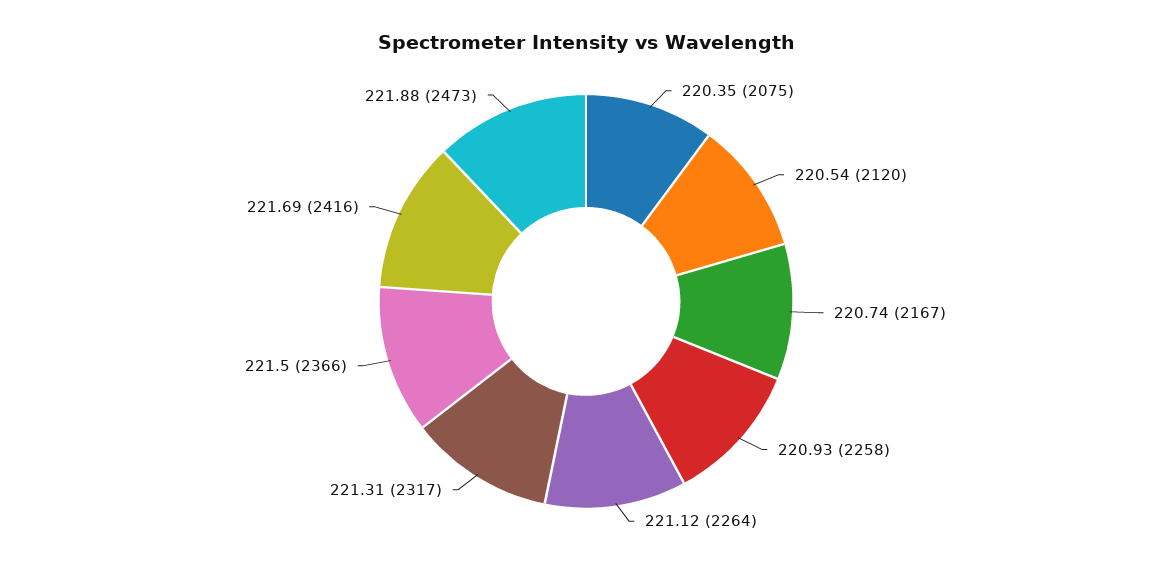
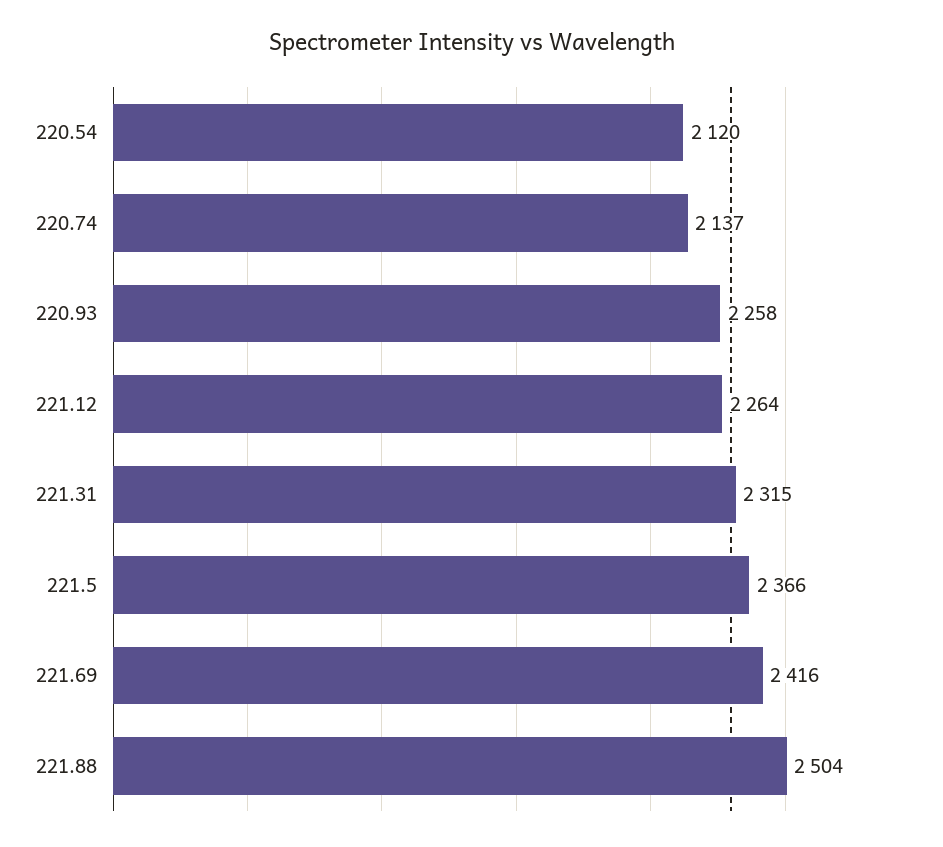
220.35: 2075 -> none
220.74: 2167 -> 2137
221.31: 2317 -> 2315
221.88: 2473 -> 2504

